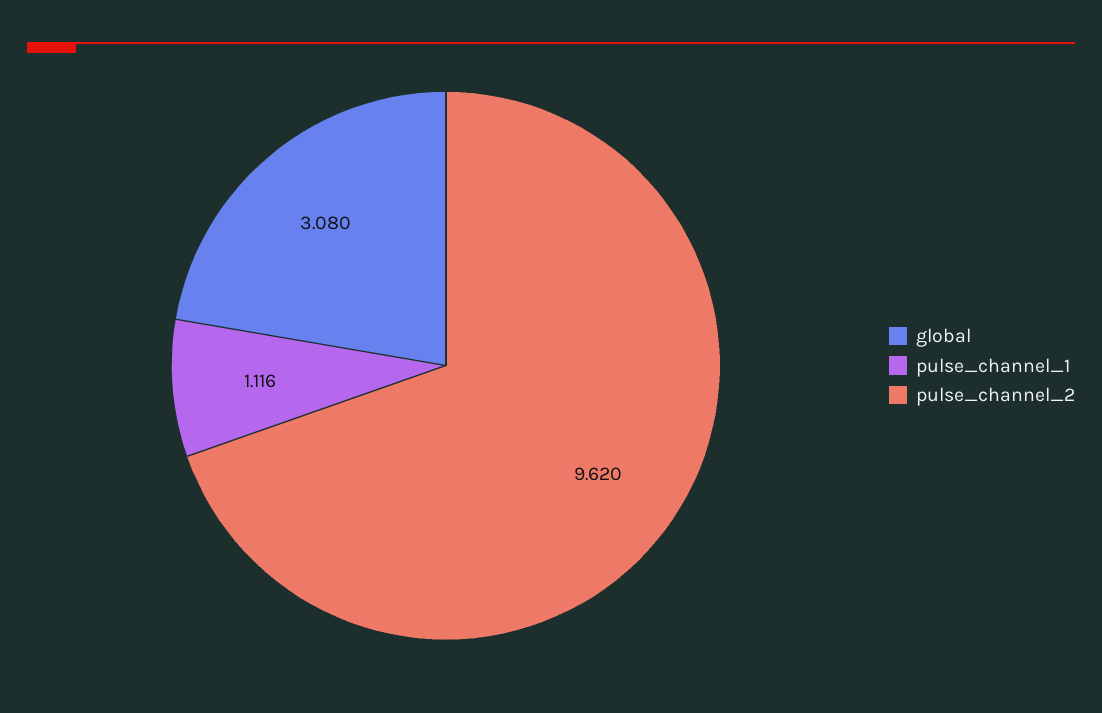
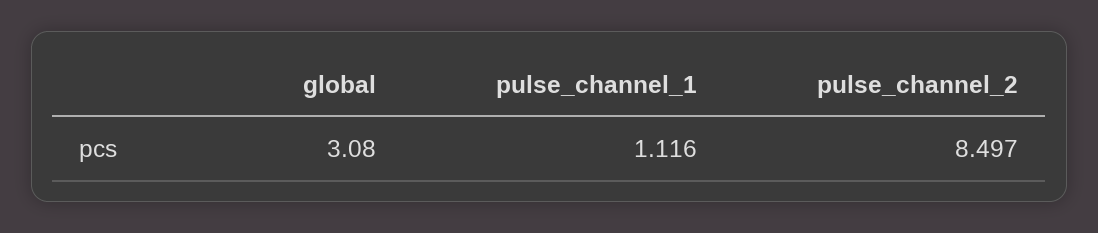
pulse_channel_2: 9.62 -> 8.497

